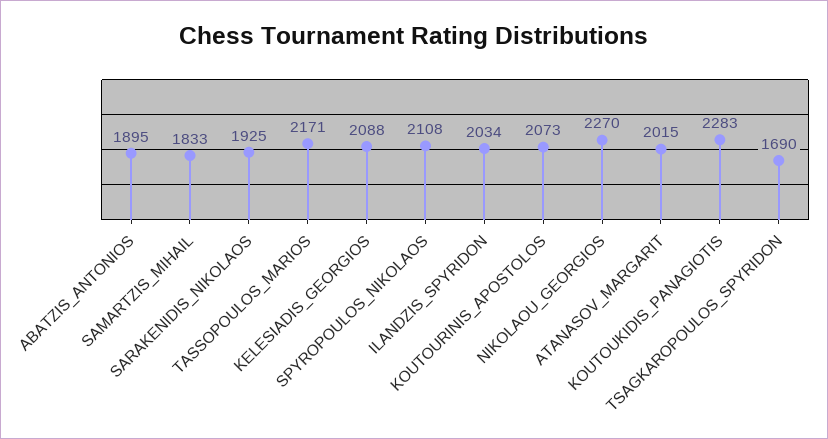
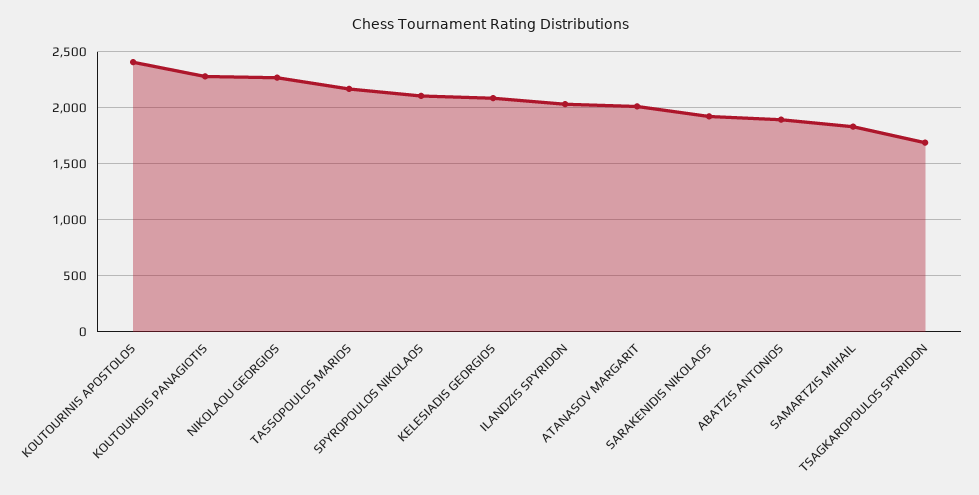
KOUTOURINIS_APOSTOLOS: 2073 -> 2400

